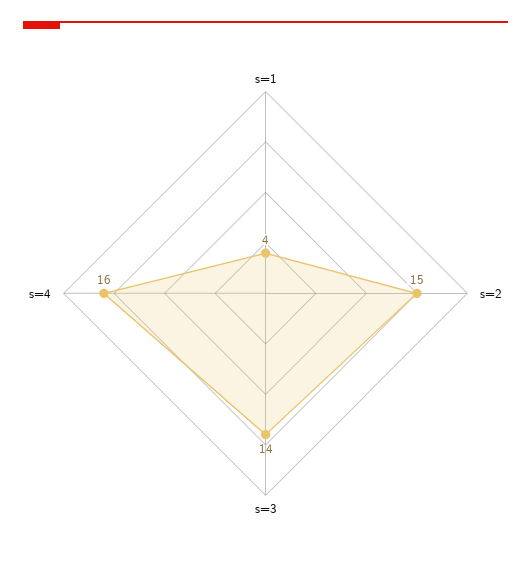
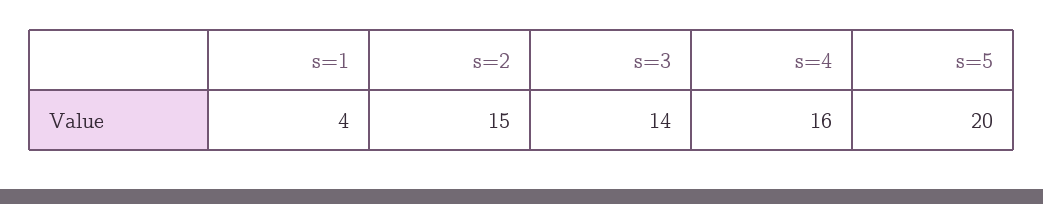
s=5: none -> 20

